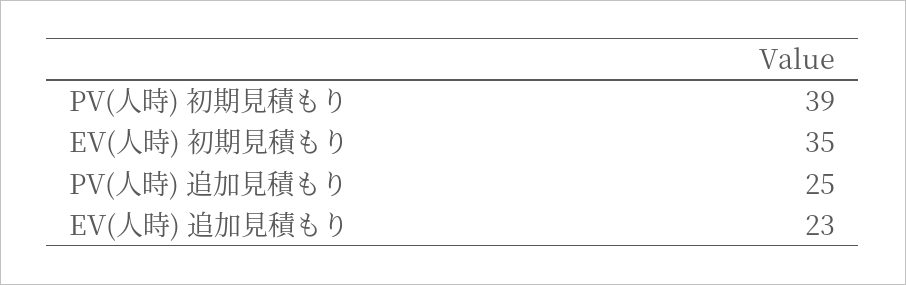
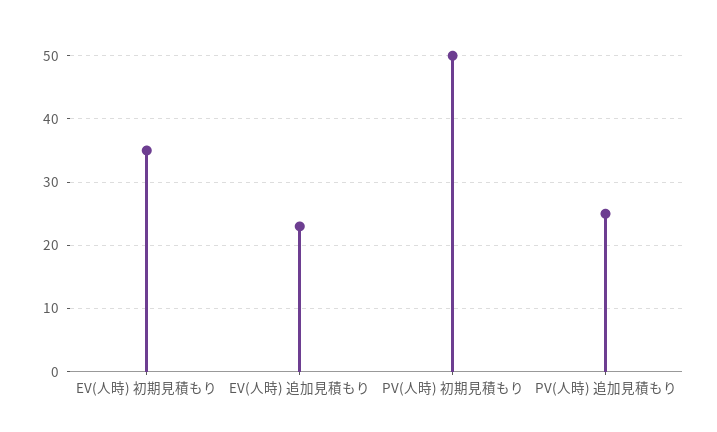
PV(人時) 初期見積もり: 39 -> 50

